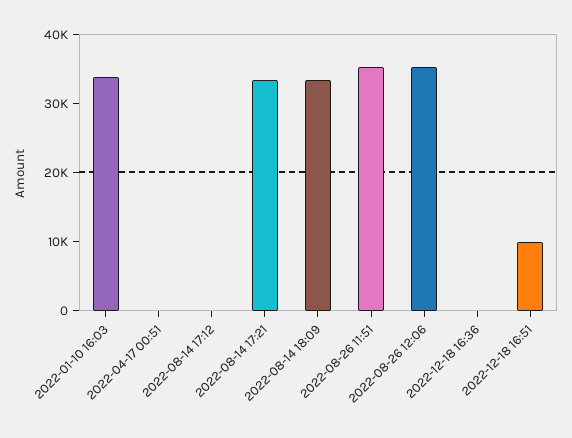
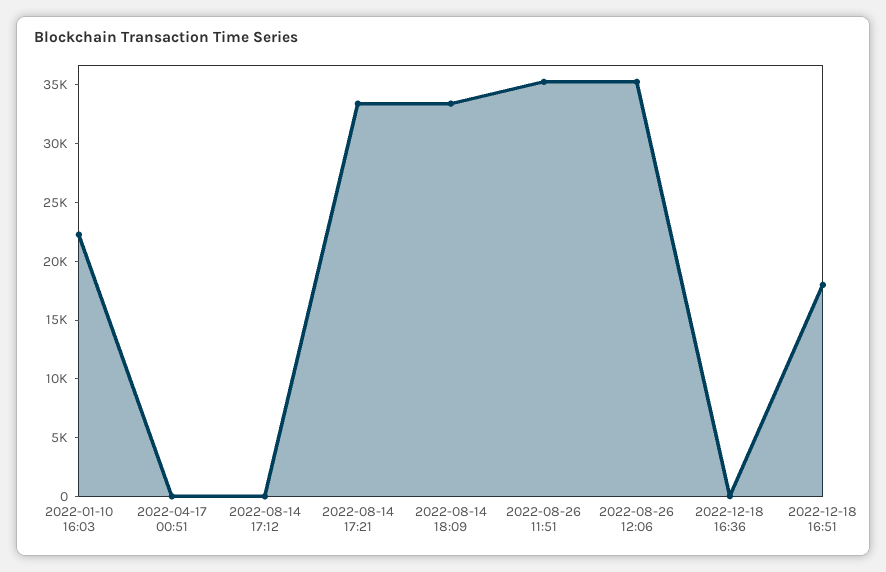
2022-01-10 16:03: 34000 -> 22000
2022-12-18 16:51: 10000 -> 18000

